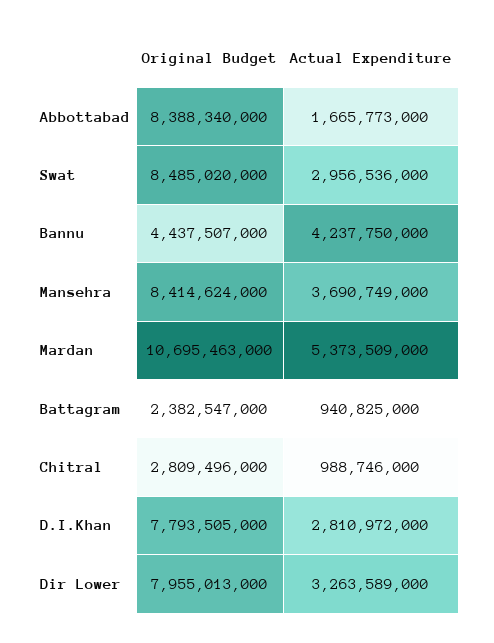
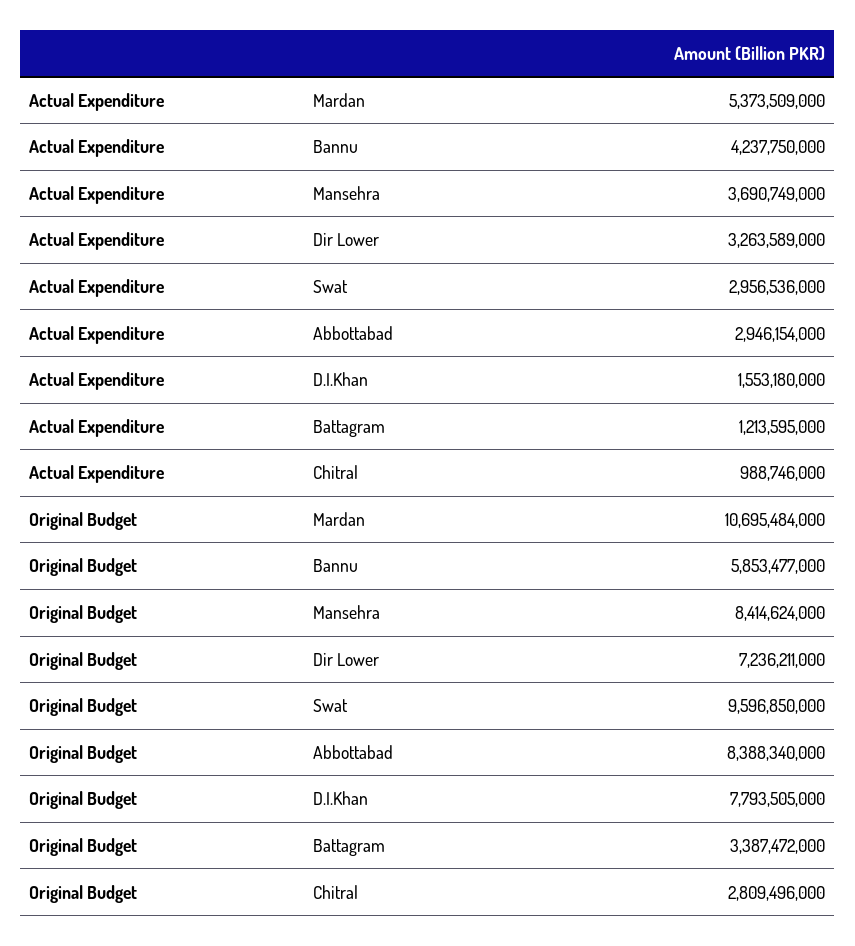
Actual Expenditure, Abbottabad: 1665773000 -> 2946154000
Original Budget, Swat: 8485020000 -> 9596850000
Original Budget, Bannu: 4437507000 -> 5853477000
Original Budget, Mardan: 10695463000 -> 10695484000
Original Budget, Battagram: 2382547000 -> 3387472000
Actual Expenditure, Battagram: 940825000 -> 1213595000
Actual Expenditure, D.I.Khan: 2810972000 -> 1553180000
Original Budget, Dir Lower: 7955013000 -> 7236211000

